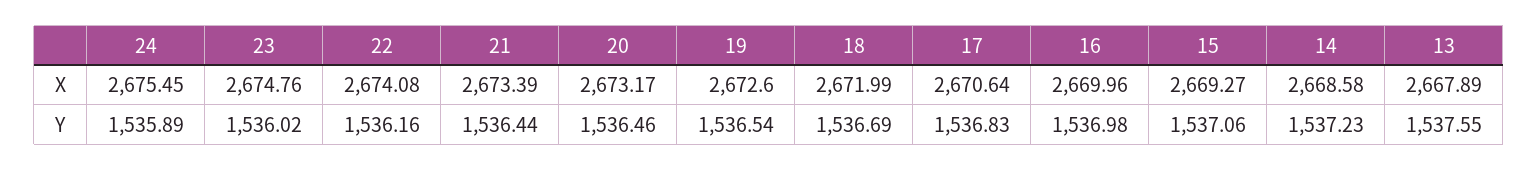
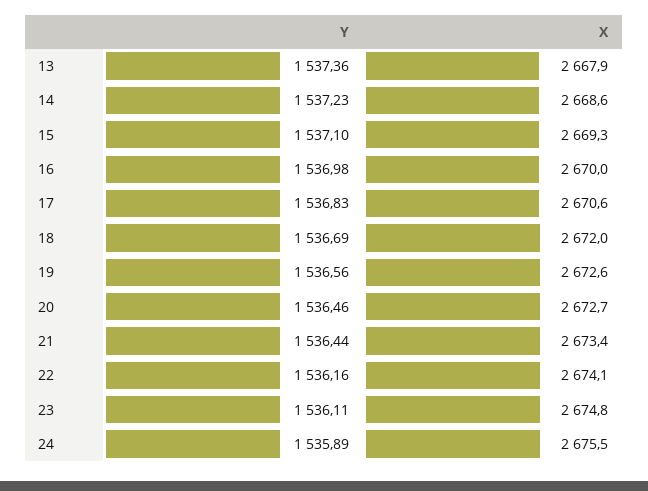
20, X: 2673.17 -> 2672.7
23, Y: 1536.02 -> 1536.11
19, Y: 1536.54 -> 1536.56
15, Y: 1537.06 -> 1537.1
13, Y: 1537.55 -> 1537.36

